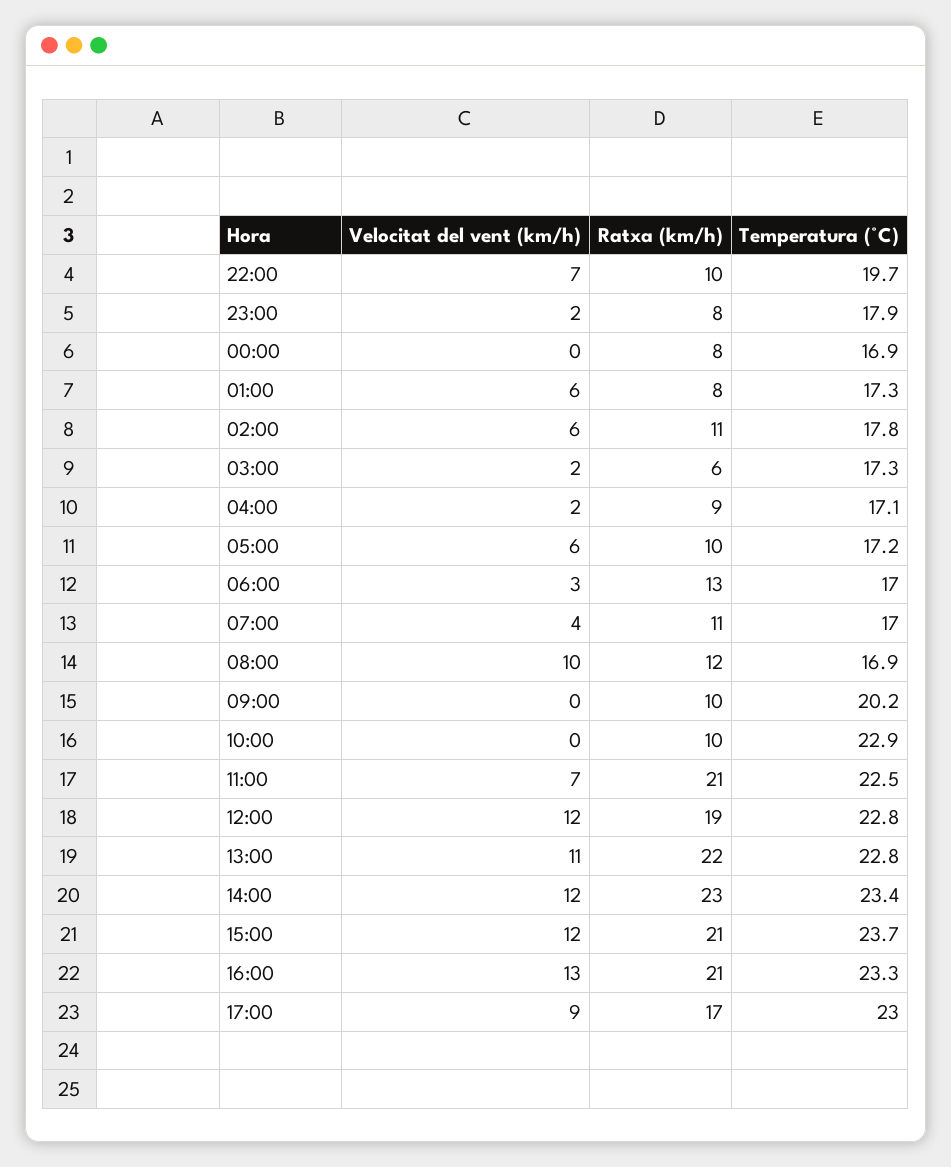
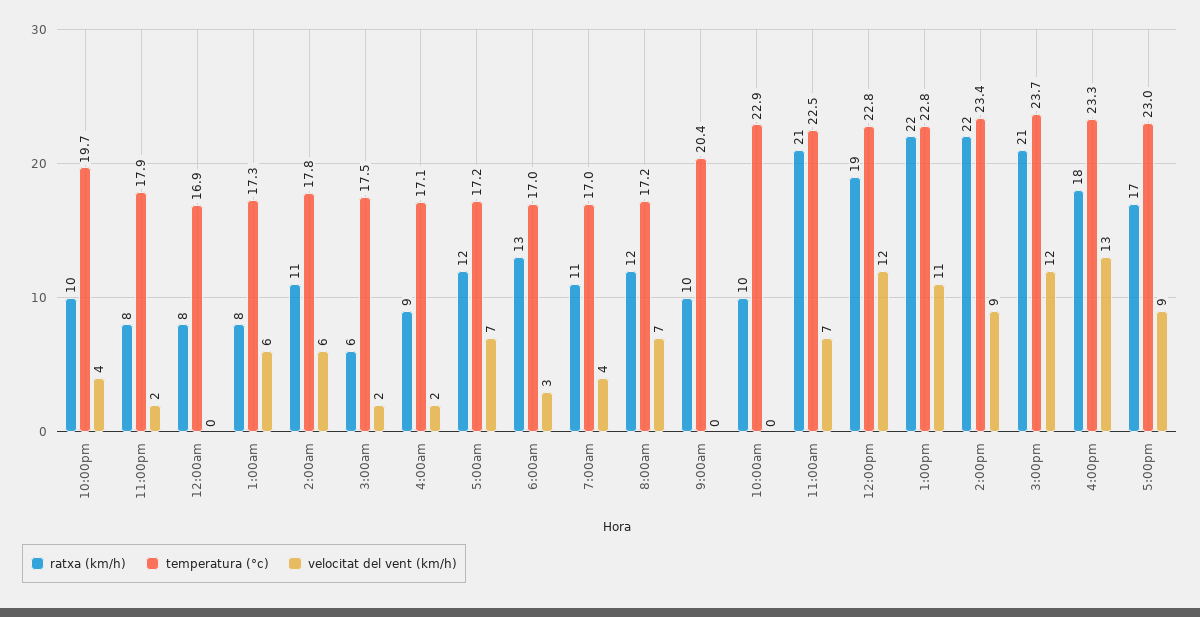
Velocitat del vent (km/h), 22:00: 7 -> 4
Temperatura (°C), 03:00: 17.3 -> 17.5
Velocitat del vent (km/h), 05:00: 6 -> 7
Ratxa (km/h), 05:00: 10 -> 12
Velocitat del vent (km/h), 08:00: 10 -> 7
Temperatura (°C), 08:00: 16.9 -> 17.2
Temperatura (°C), 09:00: 20.2 -> 20.4
Velocitat del vent (km/h), 14:00: 12 -> 9
Ratxa (km/h), 14:00: 23 -> 22
Ratxa (km/h), 16:00: 21 -> 18

